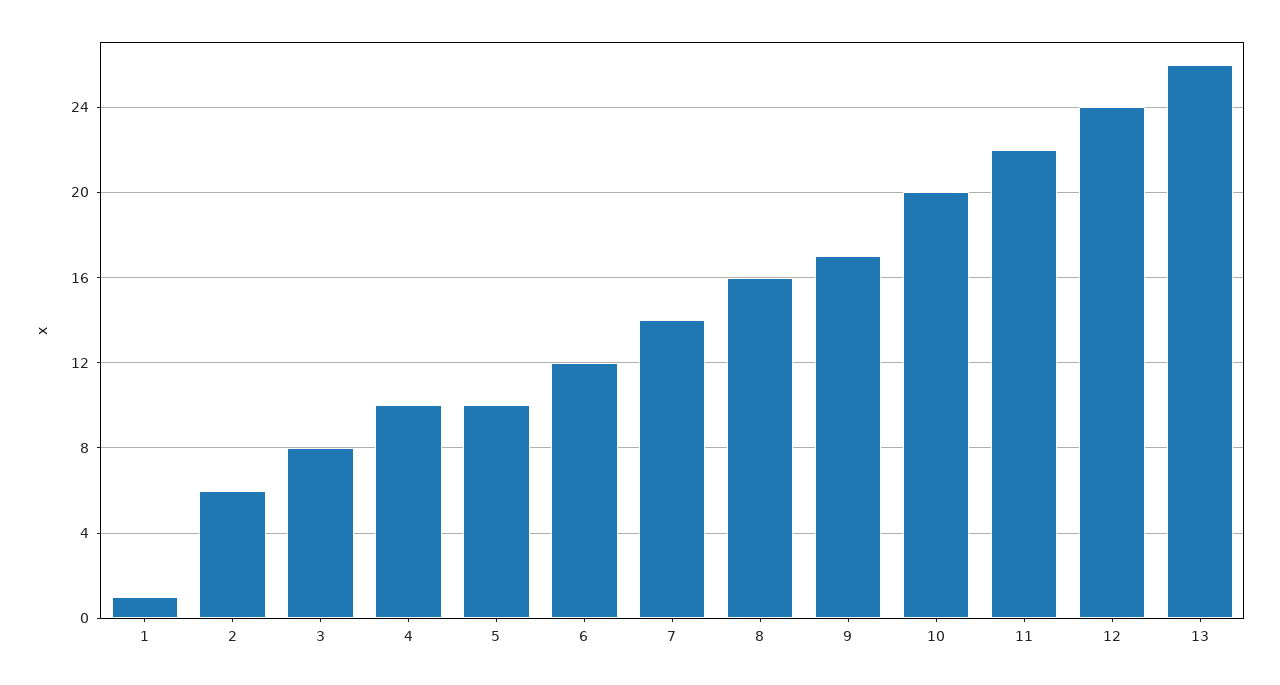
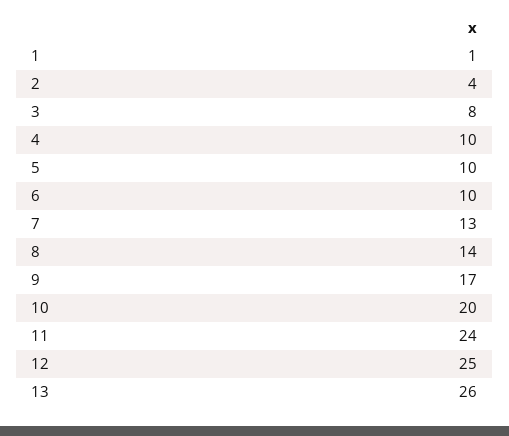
2: 6 -> 4
6: 12 -> 10
7: 14 -> 13
8: 16 -> 14
11: 22 -> 24
12: 24 -> 25

